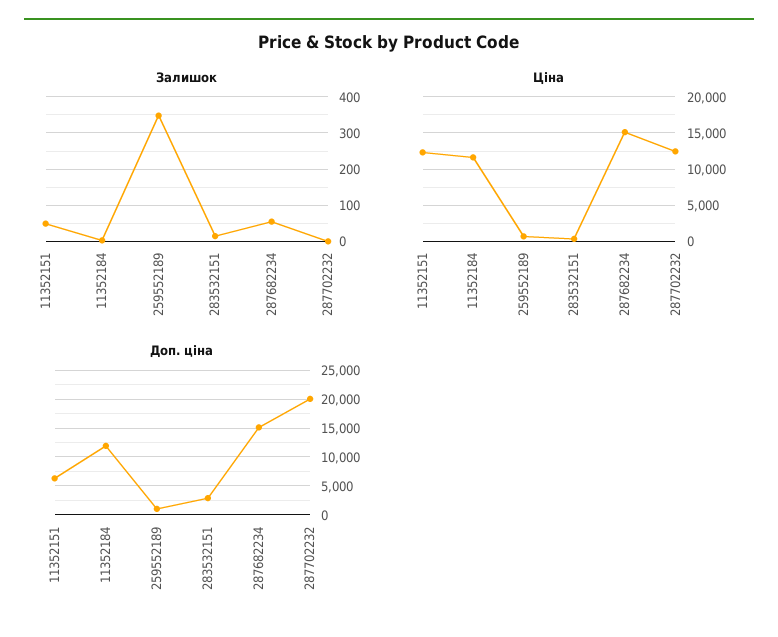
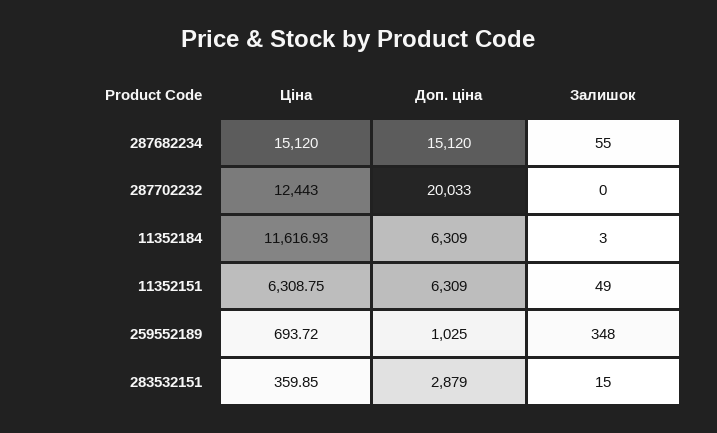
Ціна, 11352151: 12000 -> 6308.75
Доп. ціна, 11352184: 12500 -> 6309

